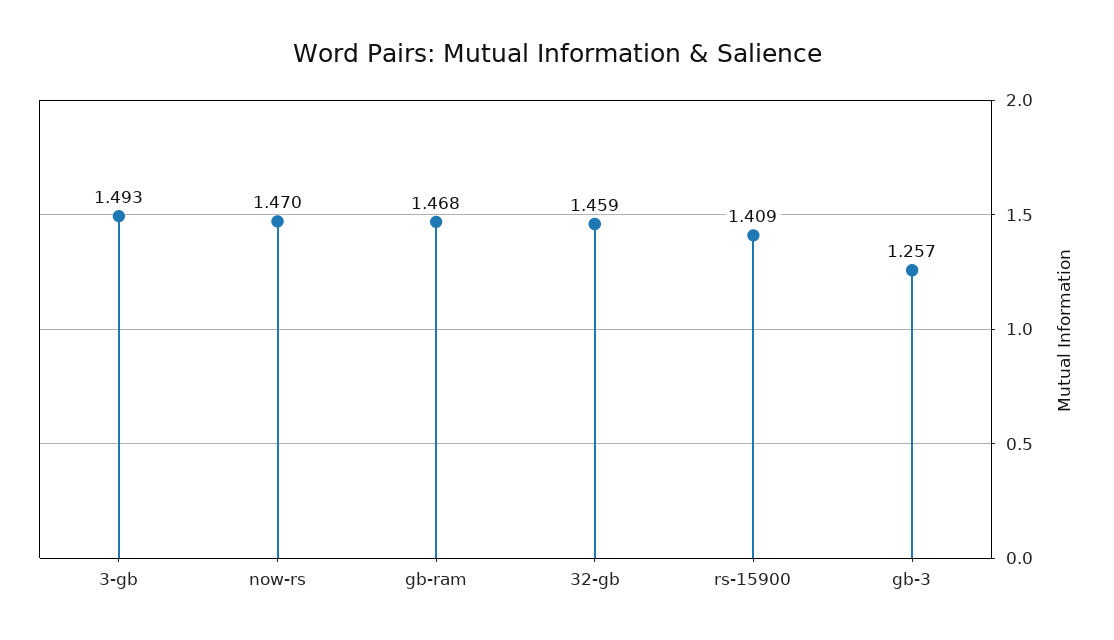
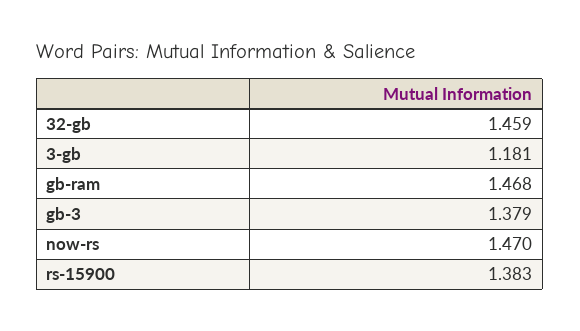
3-gb: 1.493 -> 1.181
rs-15900: 1.409 -> 1.383
gb-3: 1.257 -> 1.379

